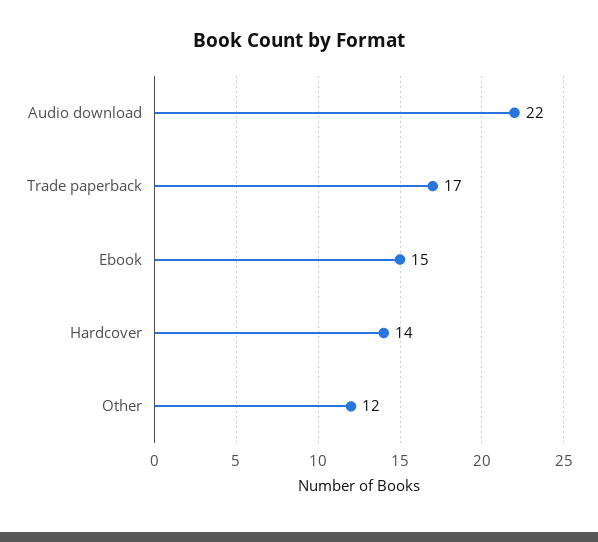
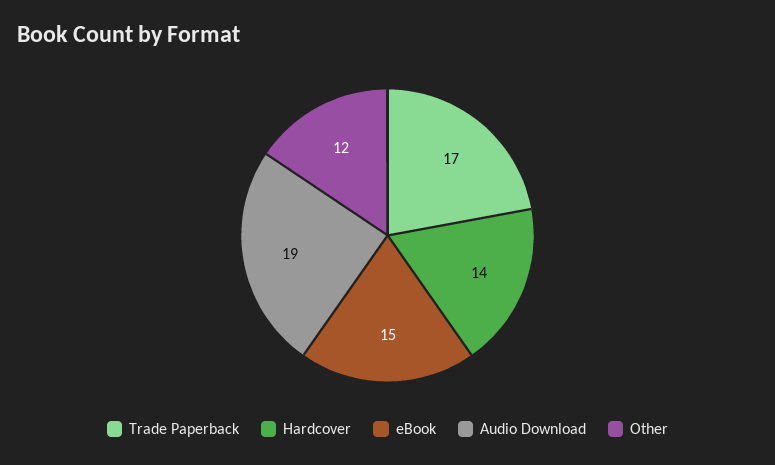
Audio download: 22 -> 19

